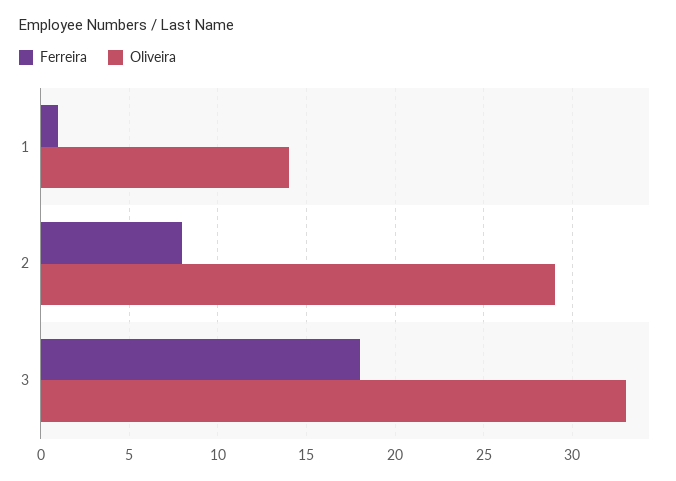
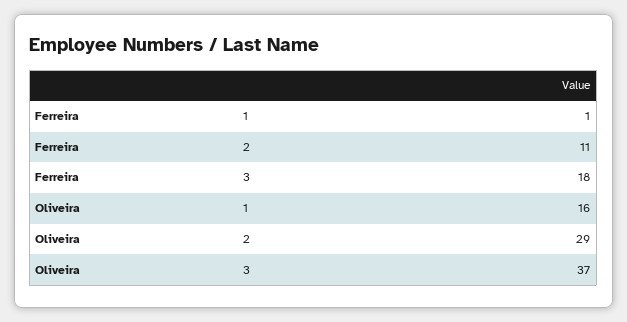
Oliveira, 1: 14 -> 16
Ferreira, 2: 8 -> 11
Oliveira, 3: 33 -> 37

